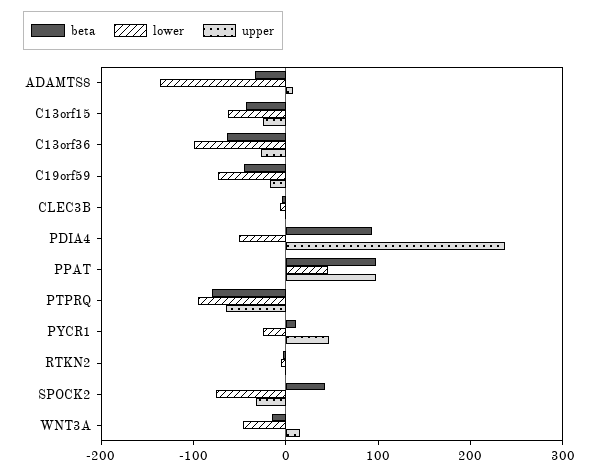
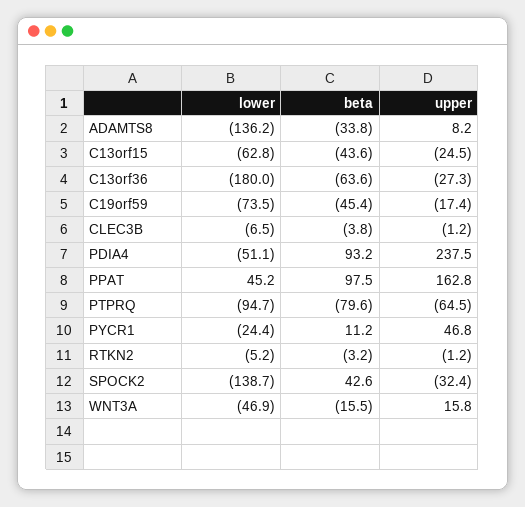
lower, C13orf36: -100 -> -180
upper, PPAT: 100 -> 162.8
lower, SPOCK2: -80 -> -138.7

